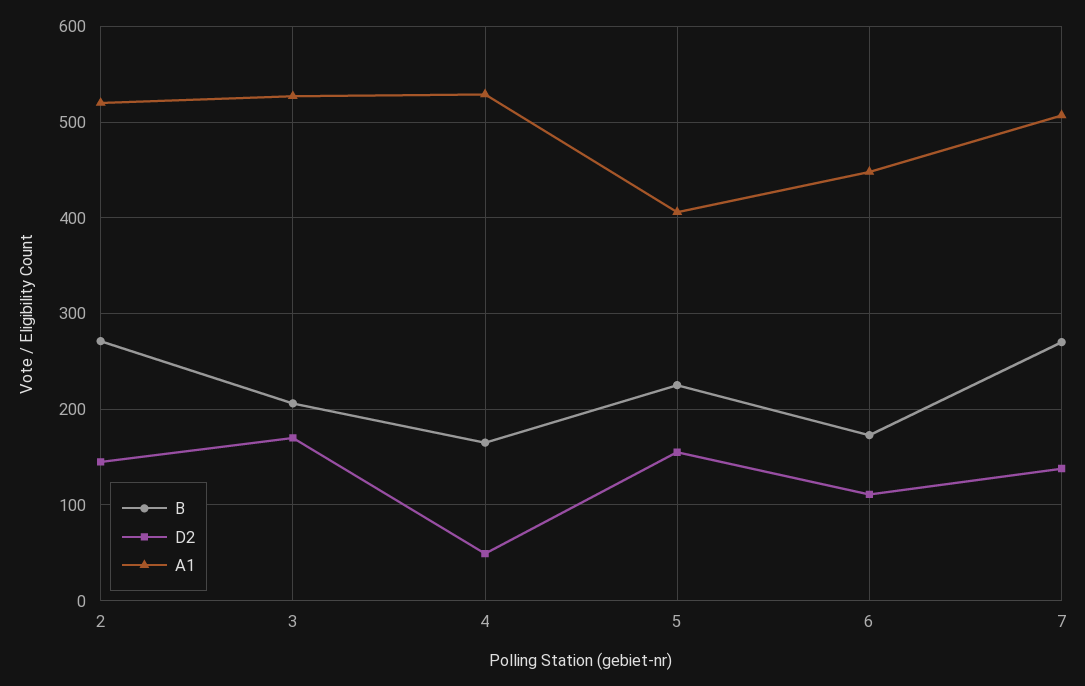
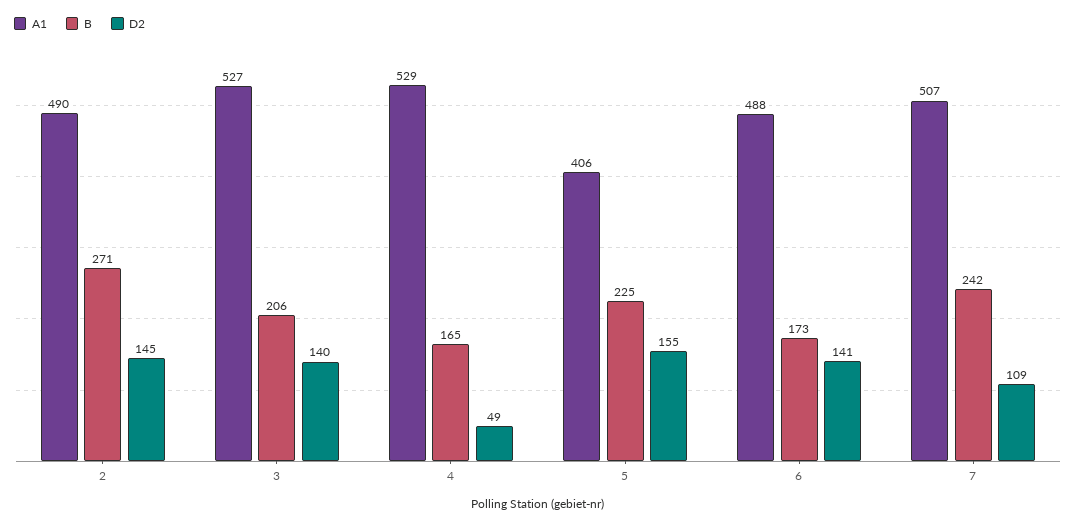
A1, 2: 520 -> 490
D2, 3: 170 -> 140
D2, 6: 110 -> 141
A1, 6: 450 -> 488
B, 7: 270 -> 242
D2, 7: 140 -> 109

